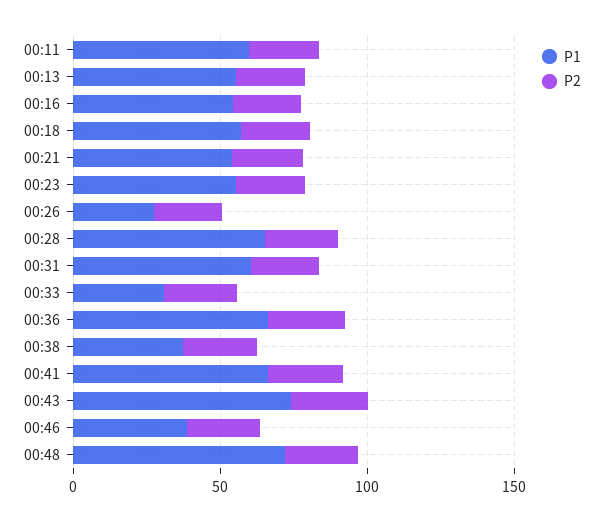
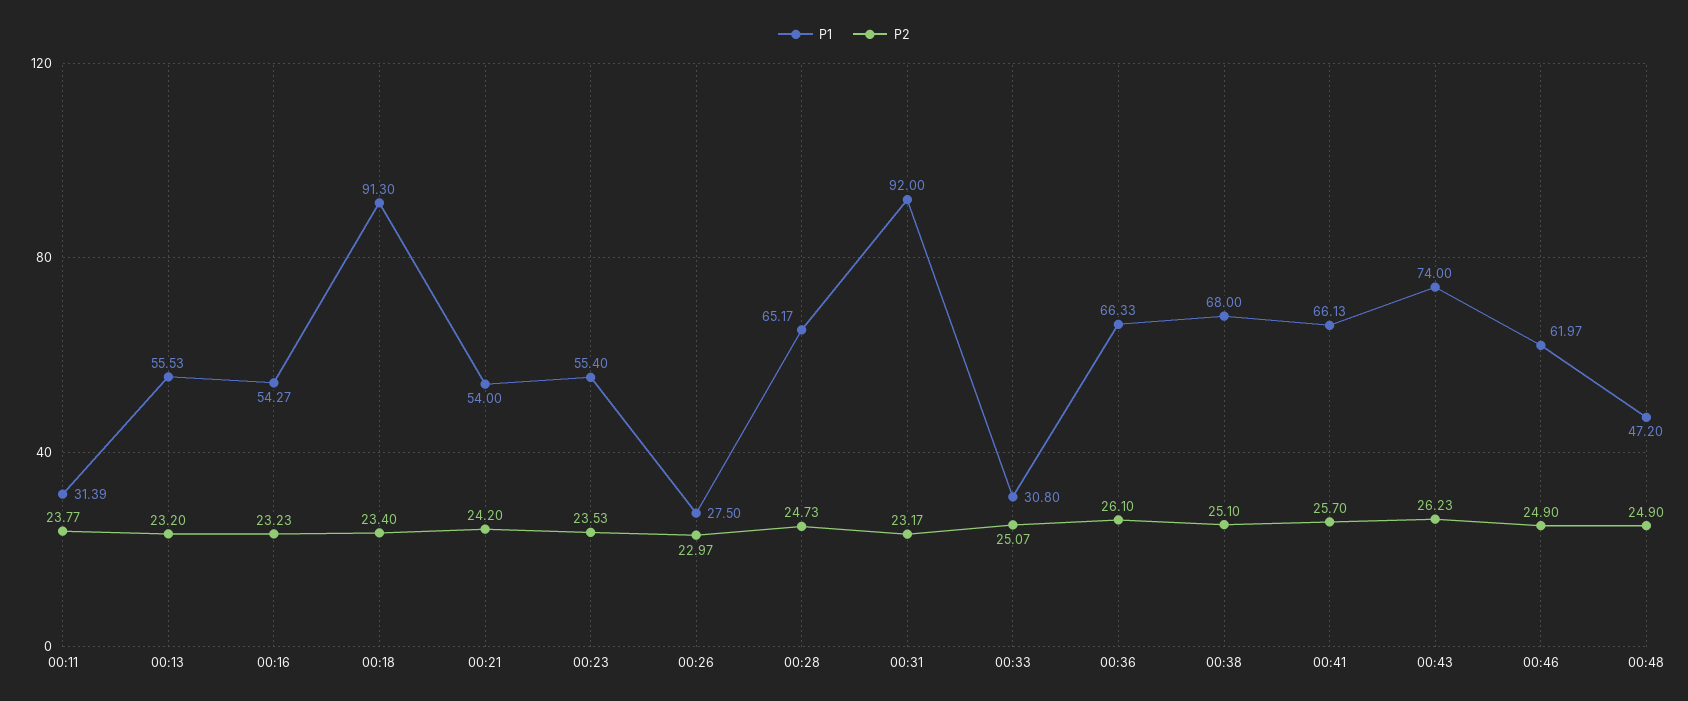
P1, 00:11: 60 -> 31.39
P1, 00:18: 60 -> 91.3
P1, 00:31: 60 -> 92
P1, 00:38: 40 -> 68
P1, 00:46: 40 -> 61.97
P1, 00:48: 70 -> 47.2

